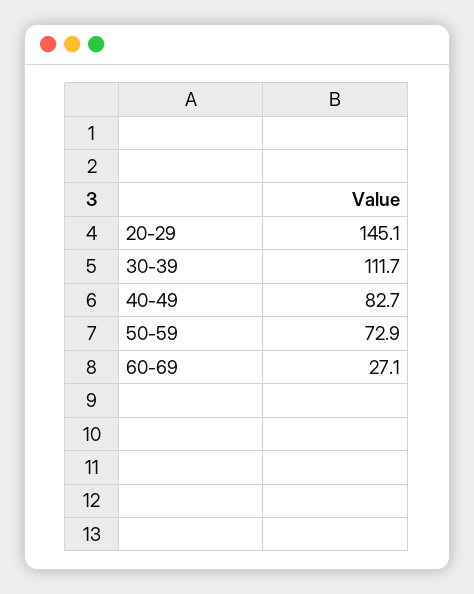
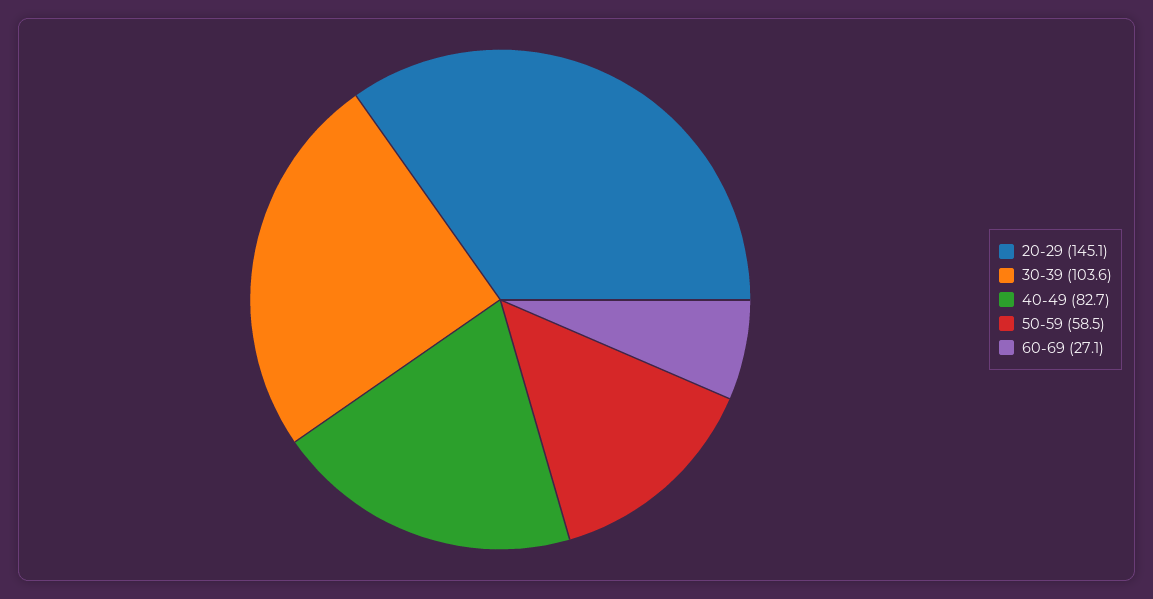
30-39: 111.7 -> 103.6
50-59: 72.9 -> 58.5

